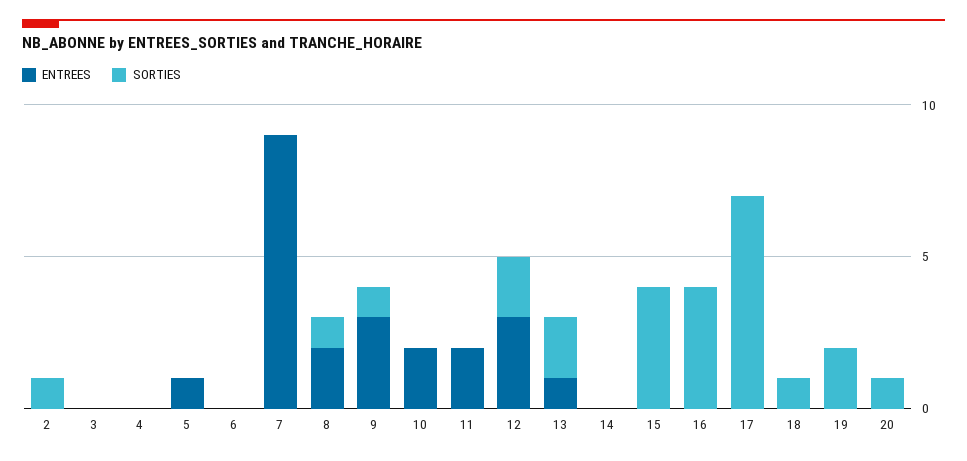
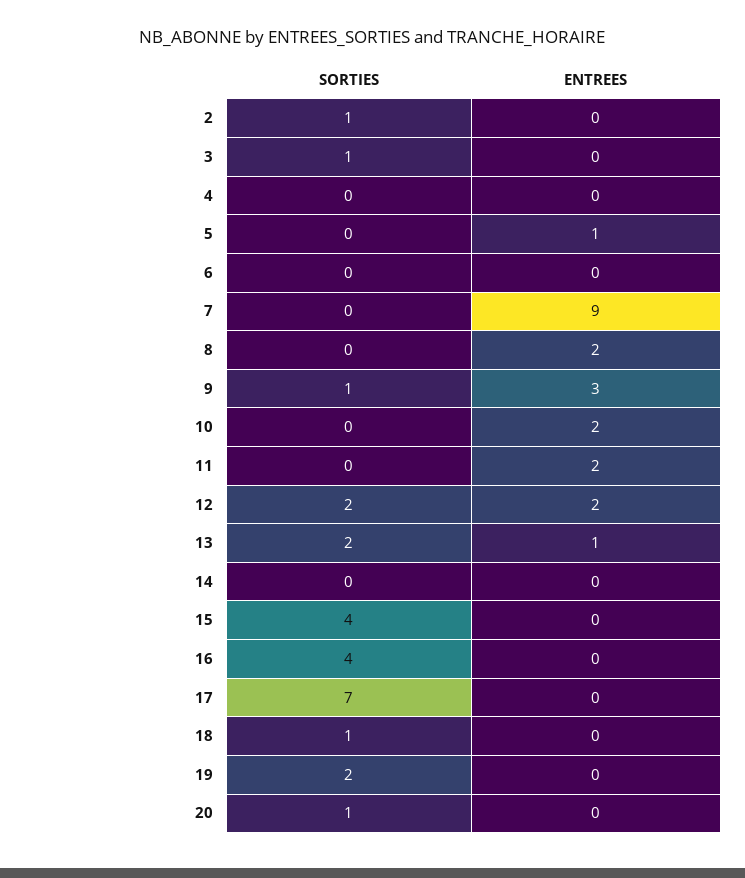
SORTIES, 3: 0 -> 1
SORTIES, 8: 1 -> 0
ENTREES, 12: 3 -> 2

